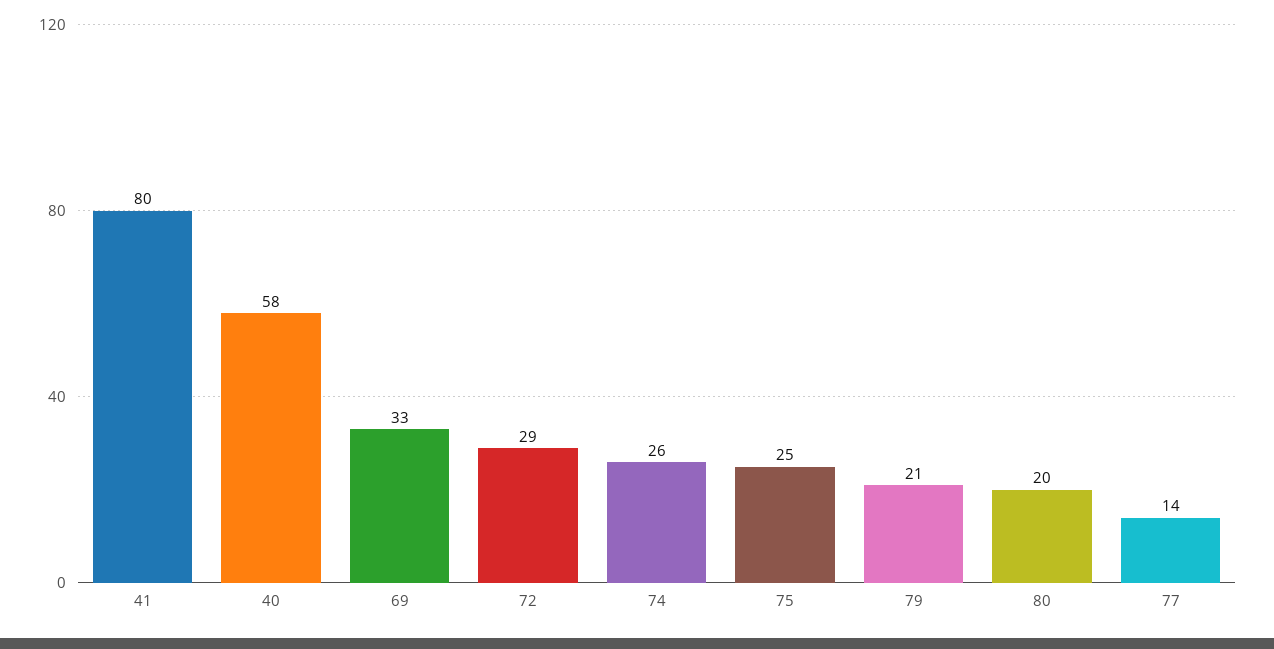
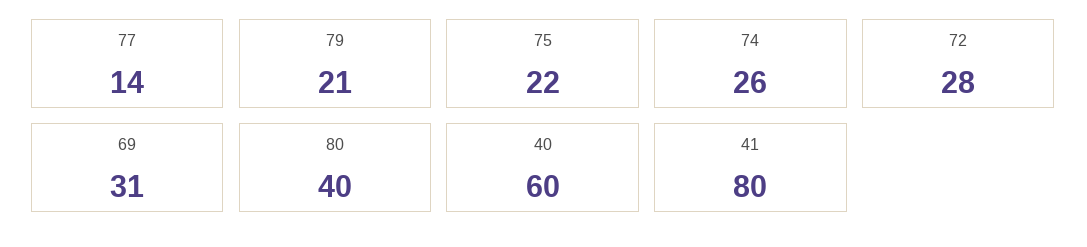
40: 58 -> 60
69: 33 -> 31
72: 29 -> 28
75: 25 -> 22
80: 20 -> 40

